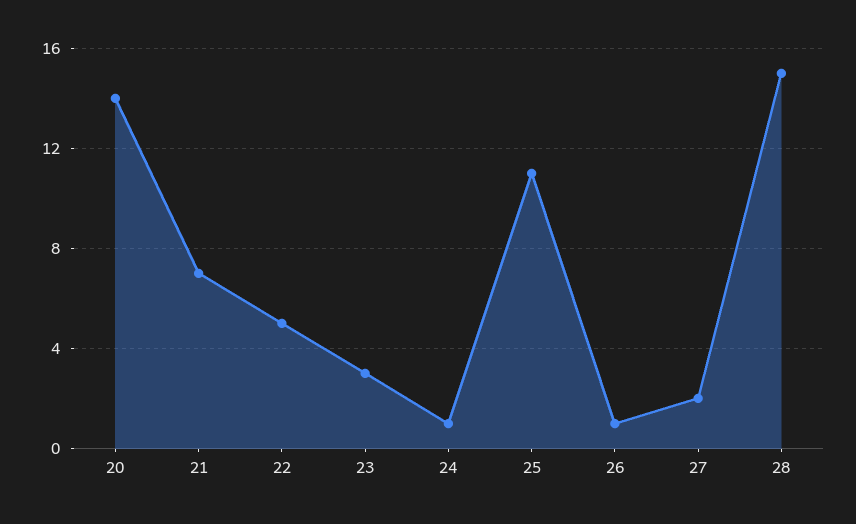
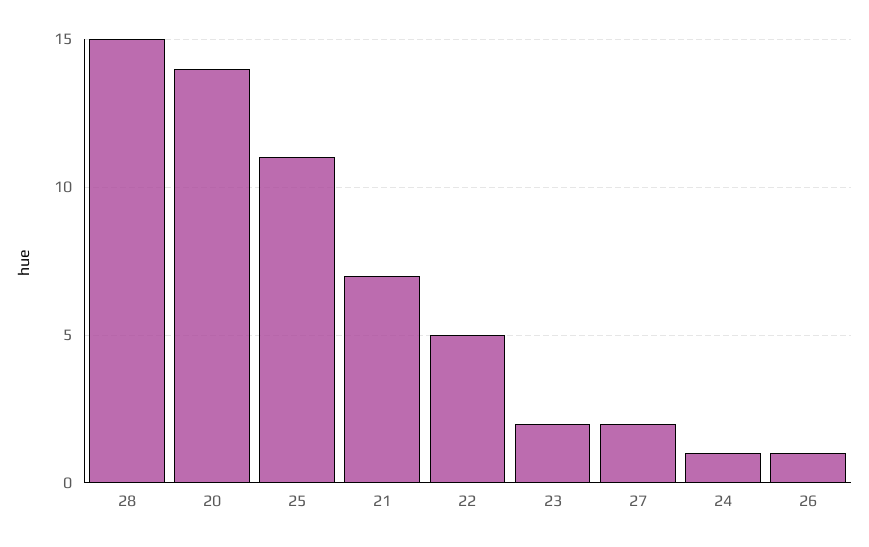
23: 3 -> 2

